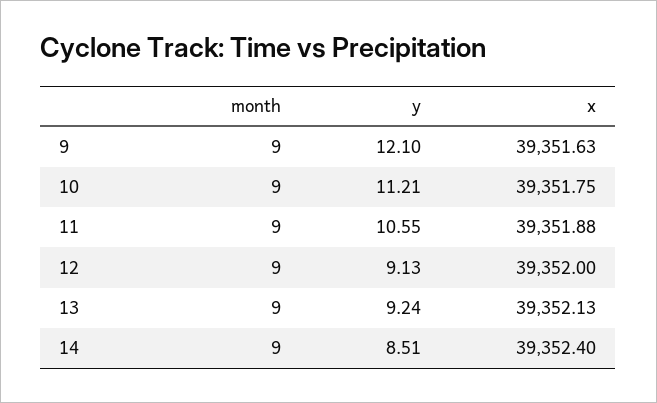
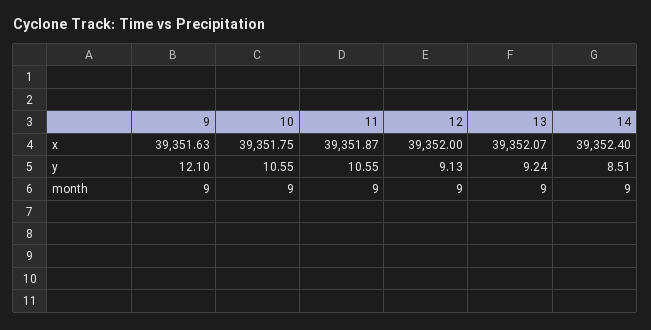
y, 10: 11.21 -> 10.55
x, 11: 39351.88 -> 39351.87
x, 13: 39352.13 -> 39352.07

